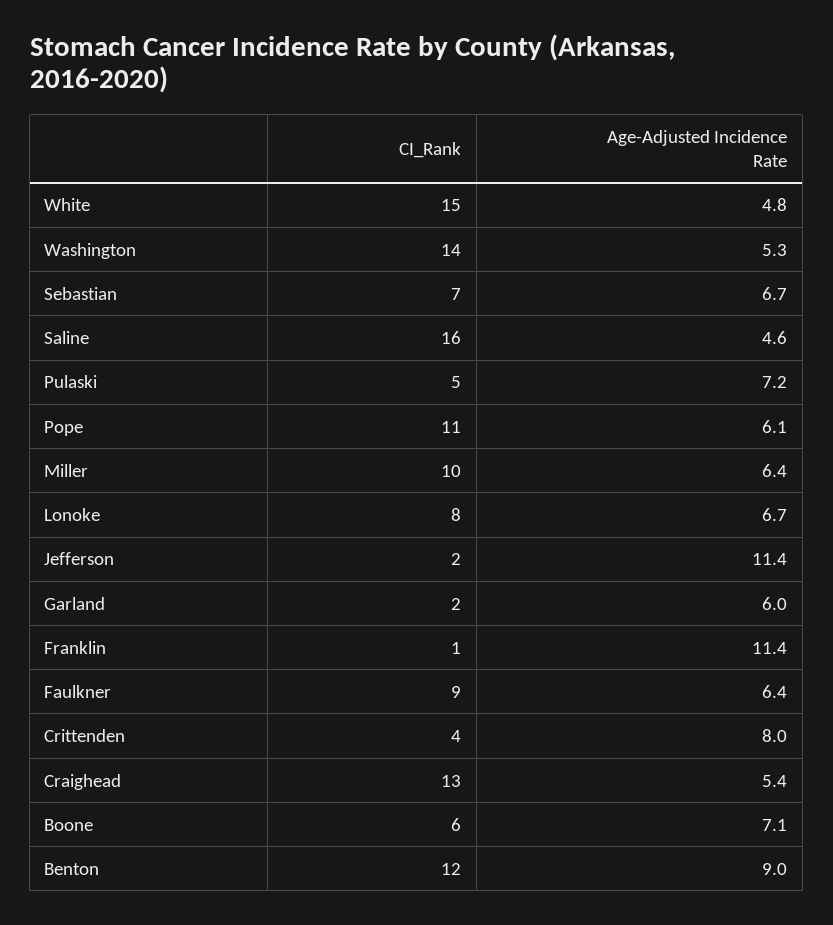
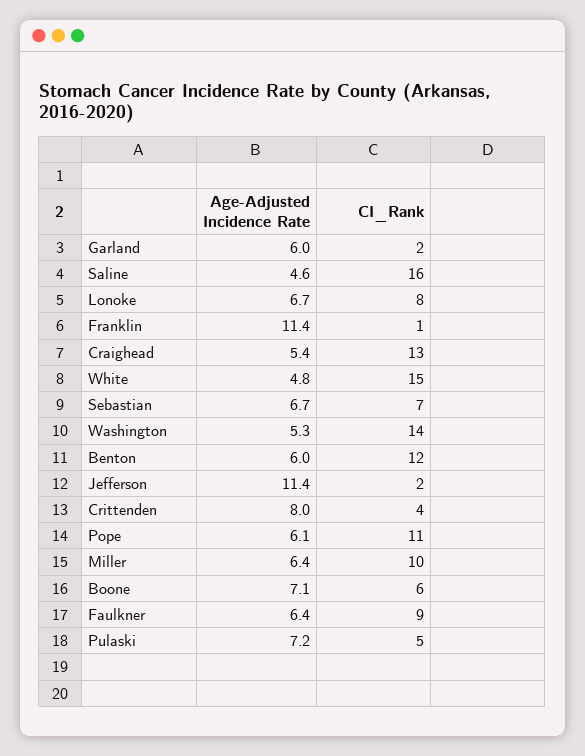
Age-Adjusted Incidence Rate, Benton: 9 -> 6

